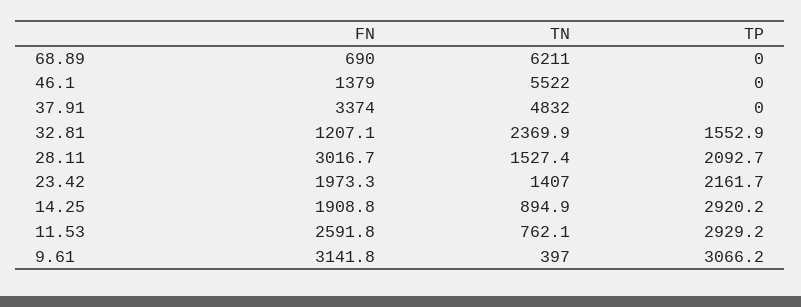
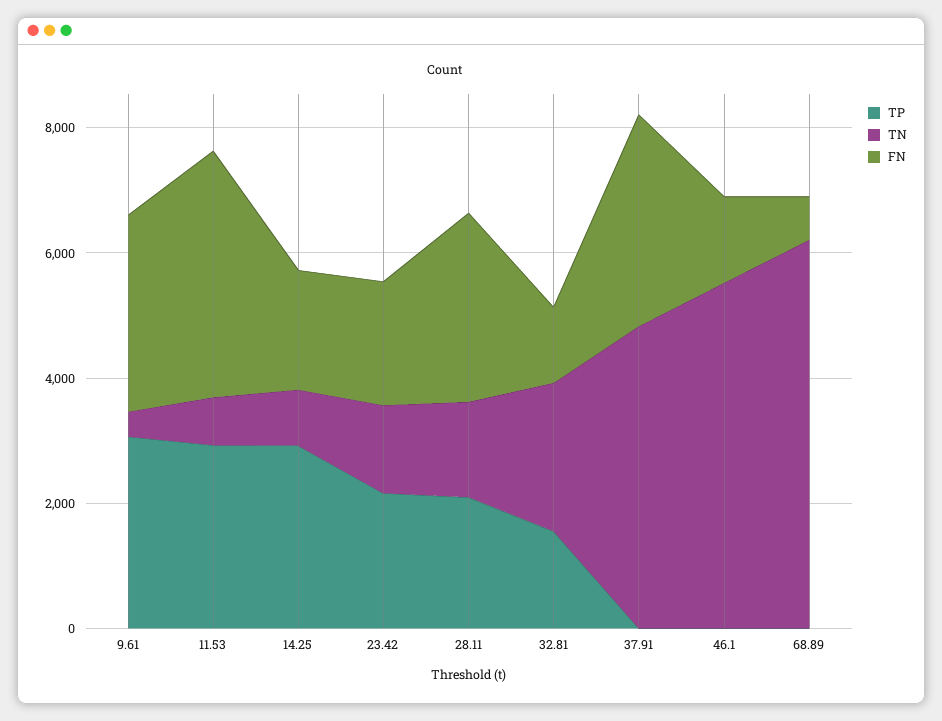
FN, 11.53: 2591.8 -> 4000

